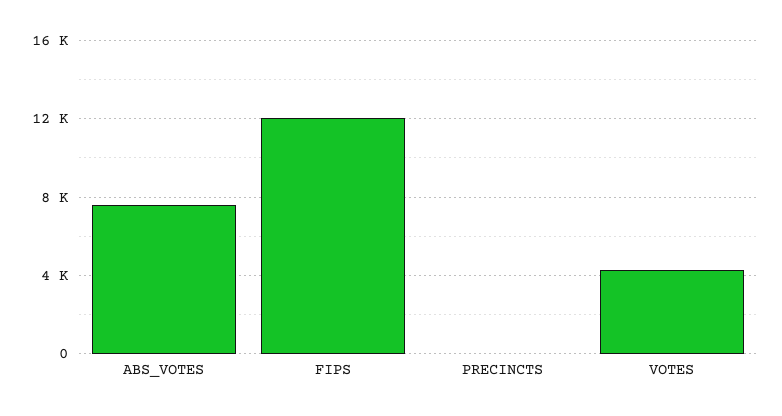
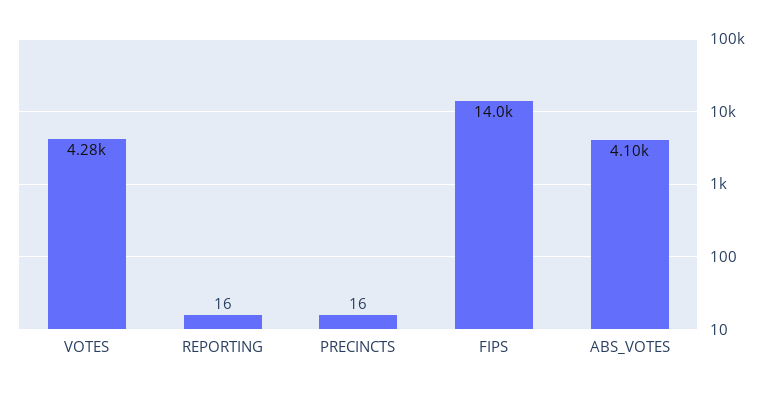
ABS_VOTES: 7500 -> 4100
FIPS: 12000 -> 14000
REPORTING: none -> 16

